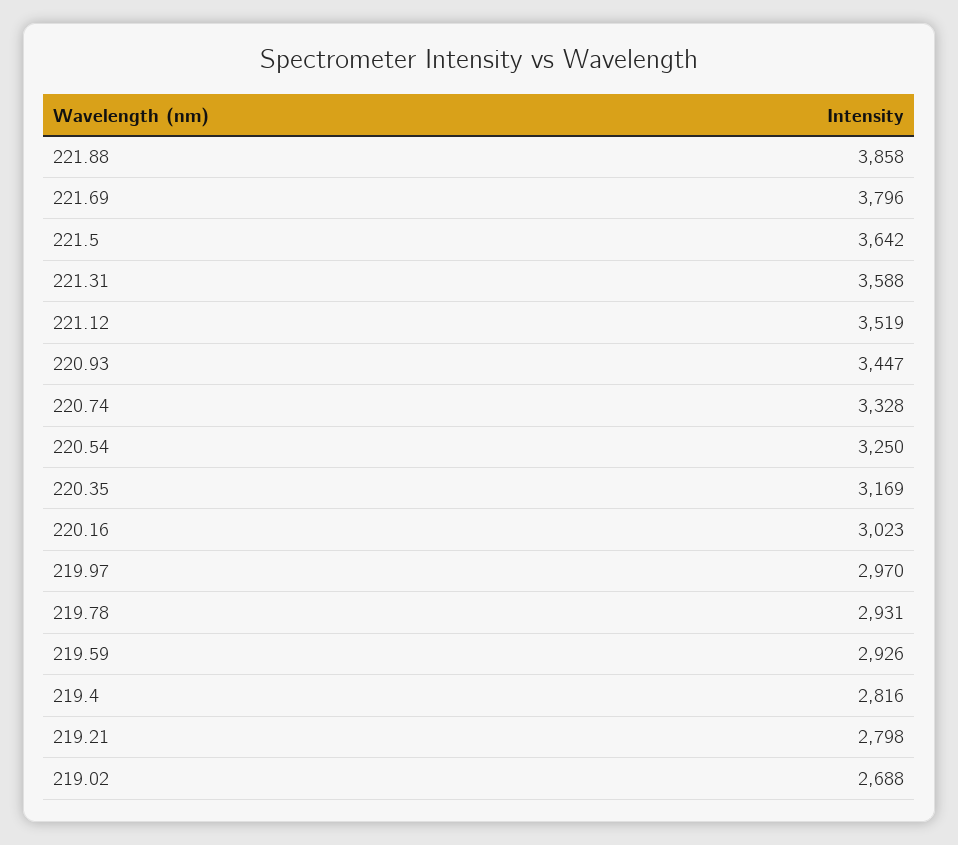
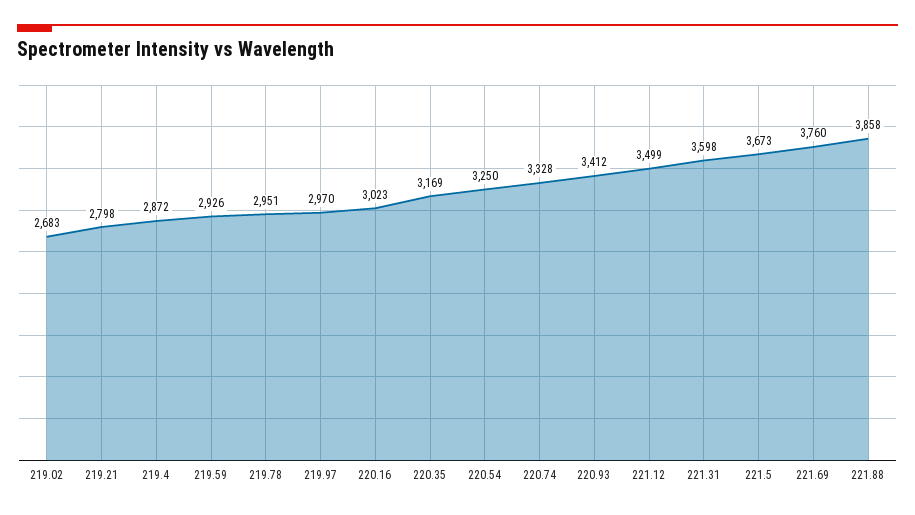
221.69: 3796 -> 3760
221.5: 3642 -> 3673
221.31: 3588 -> 3598
221.12: 3519 -> 3499
220.93: 3447 -> 3412
219.78: 2931 -> 2951
219.4: 2816 -> 2872
219.02: 2688 -> 2683

